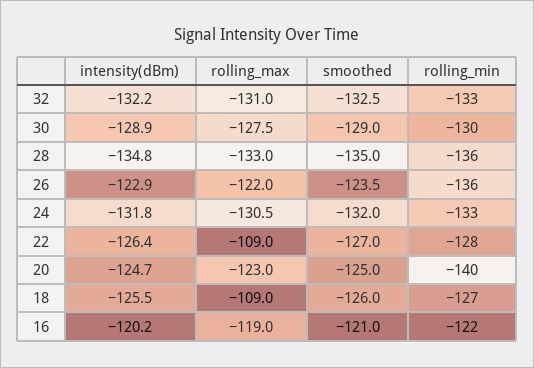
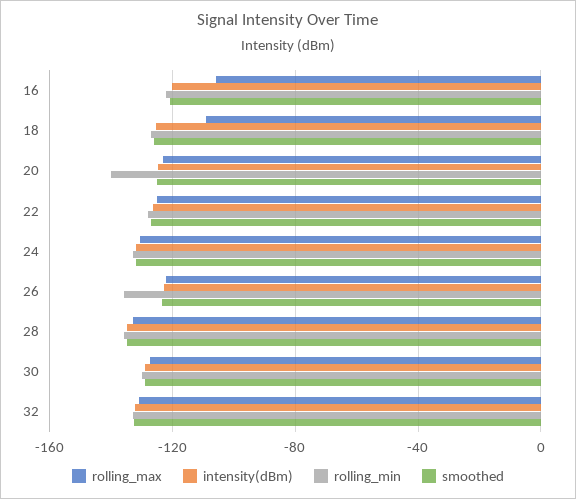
rolling_max, 22: -109 -> -125
rolling_max, 16: -119 -> -105

